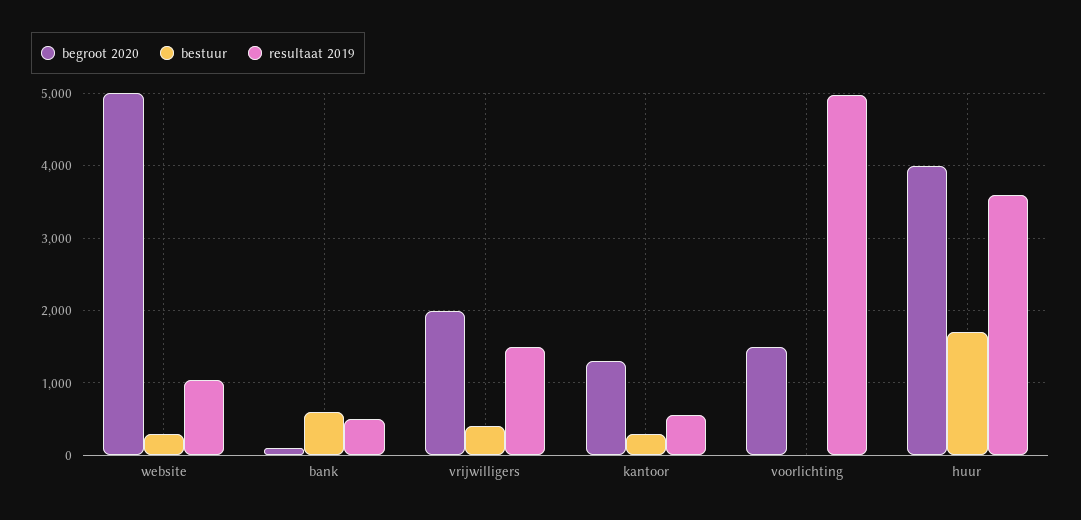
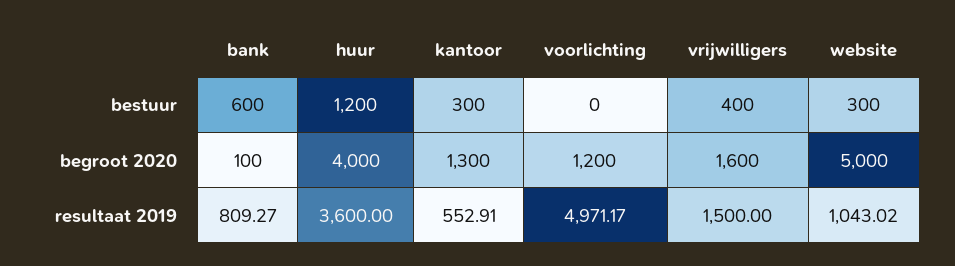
resultaat 2019, bank: 500 -> 809.27
begroot 2020, vrijwilligers: 2000 -> 1600
begroot 2020, voorlichting: 1500 -> 1200
bestuur, huur: 1700 -> 1200

